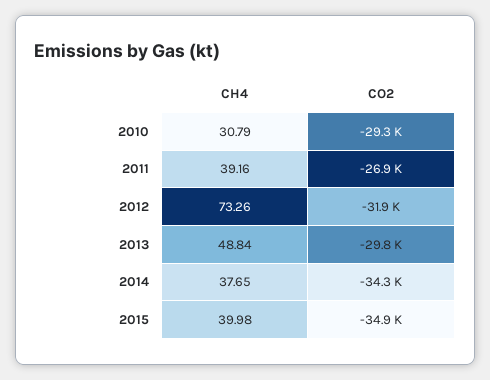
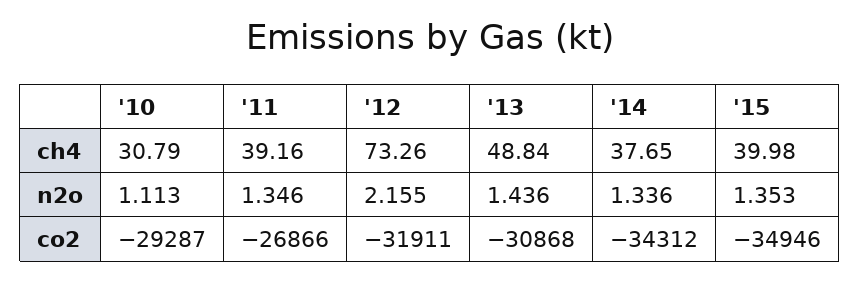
CO2, 2013: -29800 -> -30868
n2o, 2010: none -> 1.113
n2o, 2011: none -> 1.346
n2o, 2012: none -> 2.155
n2o, 2013: none -> 1.436
n2o, 2014: none -> 1.336
n2o, 2015: none -> 1.353

